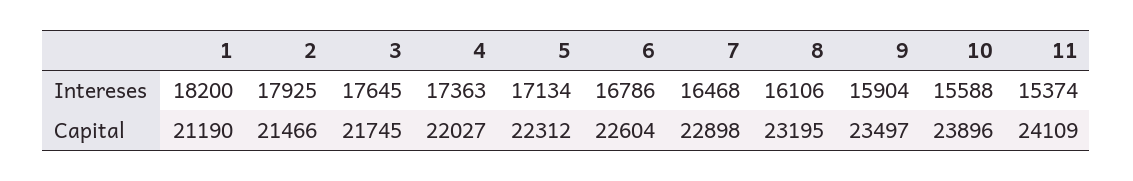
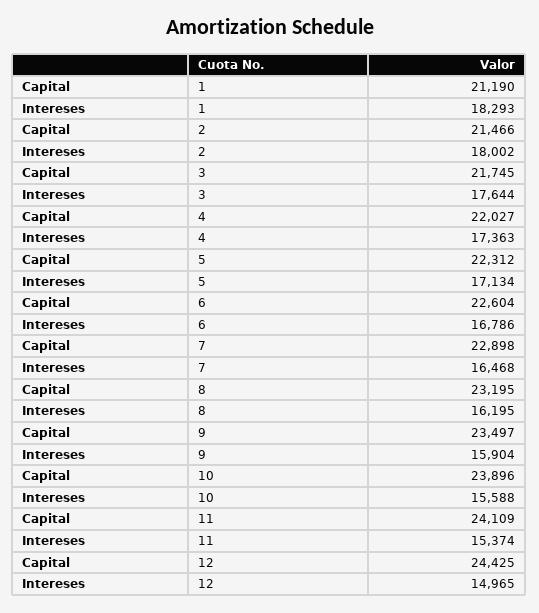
1, Intereses: 18200 -> 18293
2, Intereses: 17925 -> 18002
3, Intereses: 17645 -> 17644
8, Intereses: 16106 -> 16195
12, Capital: none -> 24425
12, Intereses: none -> 14965

